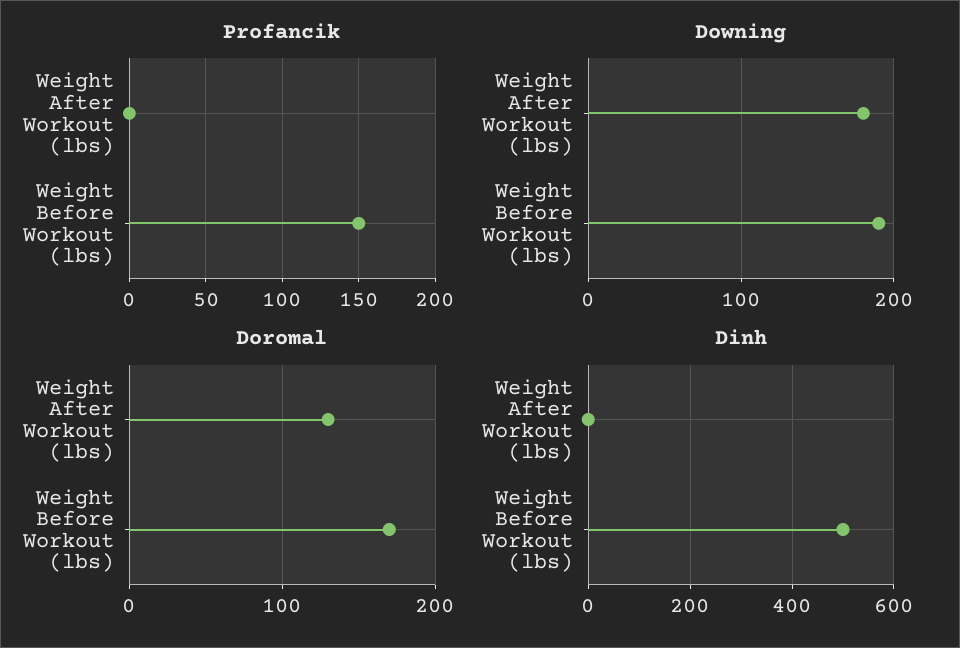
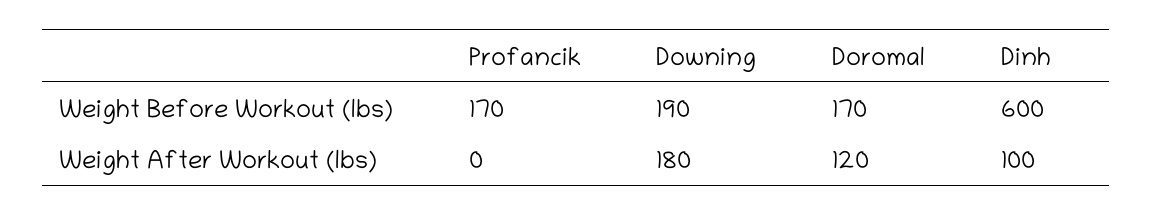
Profancik, Weight Before Workout (lbs): 150 -> 170
Doromal, Weight After Workout (lbs): 130 -> 120
Dinh, Weight After Workout (lbs): 0 -> 100
Dinh, Weight Before Workout (lbs): 500 -> 600

